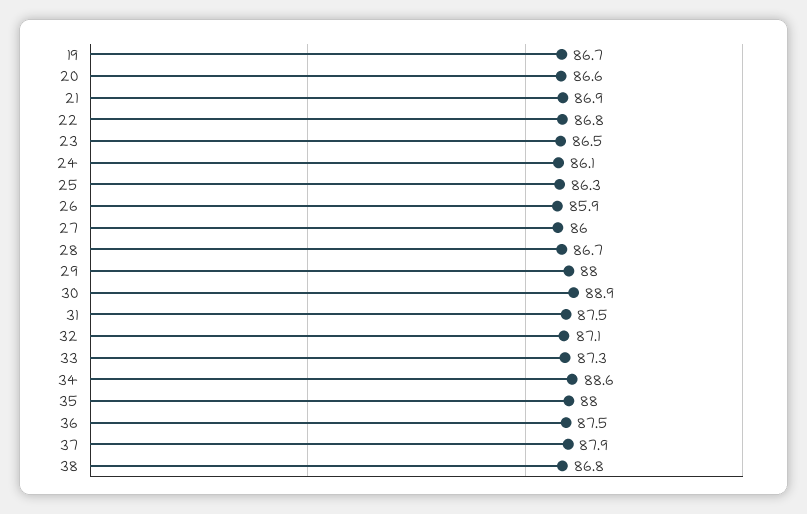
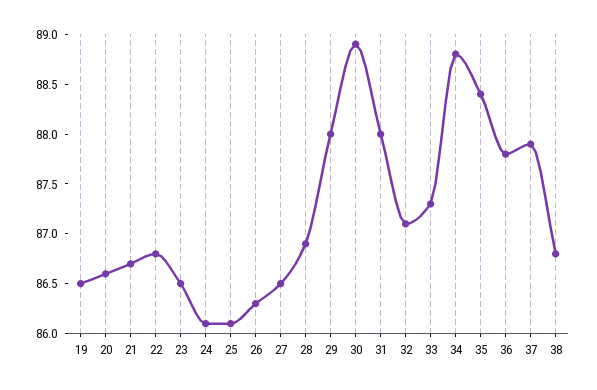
19: 86.7 -> 86.5
21: 86.9 -> 86.7
25: 86.3 -> 86.1
26: 85.9 -> 86.3
27: 86 -> 86.5
28: 86.7 -> 86.9
31: 87.5 -> 88
34: 88.6 -> 88.8
35: 88 -> 88.4
36: 87.5 -> 87.8

